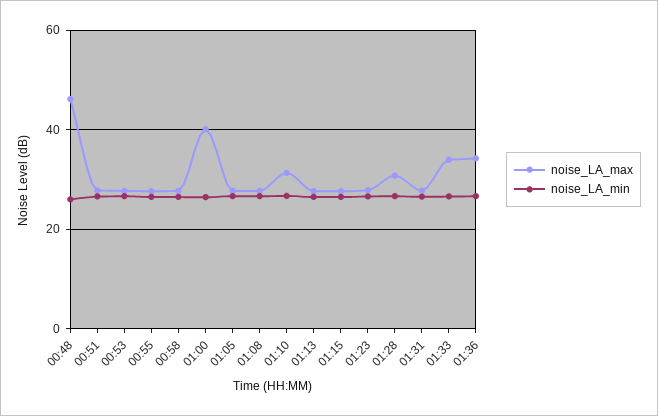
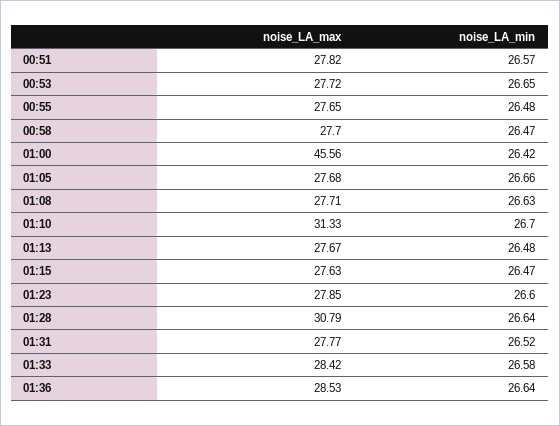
noise_LA_max, 00:48: 46 -> none
noise_LA_min, 00:48: 26 -> none
noise_LA_max, 01:00: 40 -> 45.56
noise_LA_max, 01:33: 34 -> 28.42
noise_LA_max, 01:36: 34 -> 28.53

